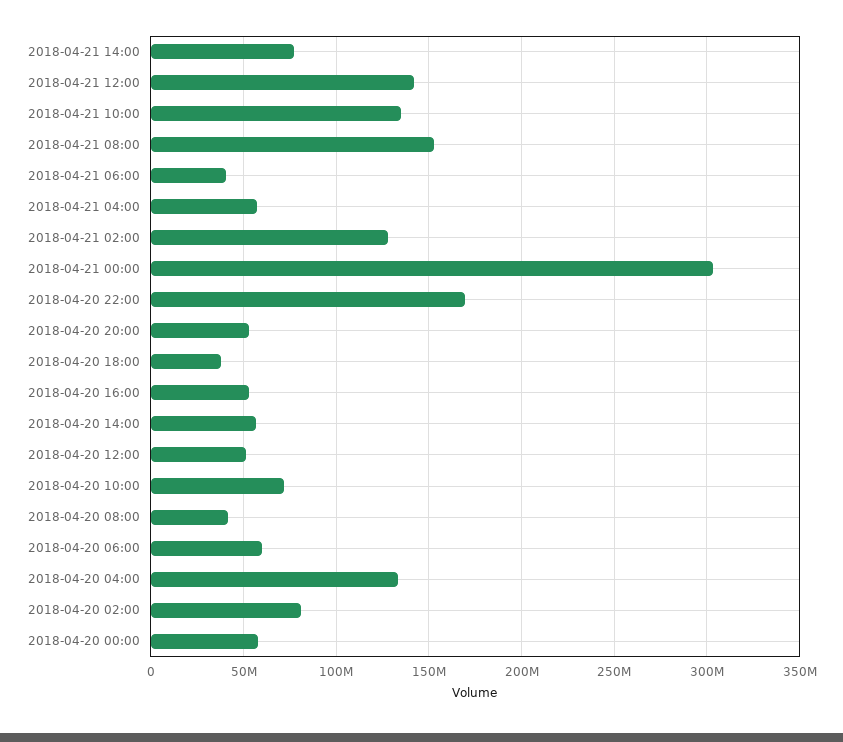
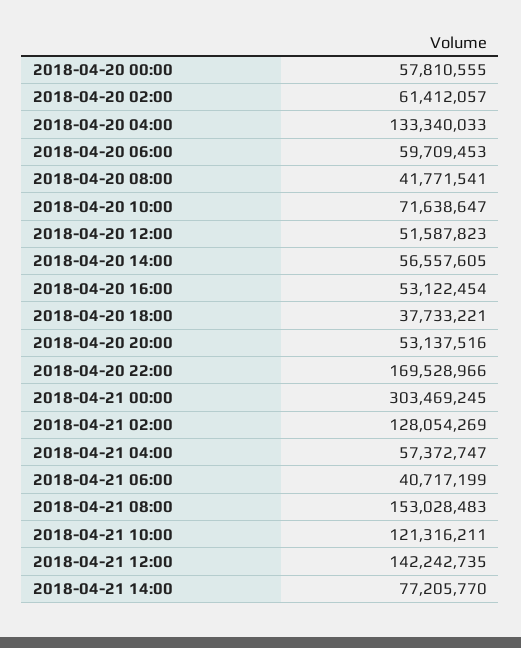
2018-04-21 10:00: 135000000 -> 121316211
2018-04-20 02:00: 80000000 -> 61412057

